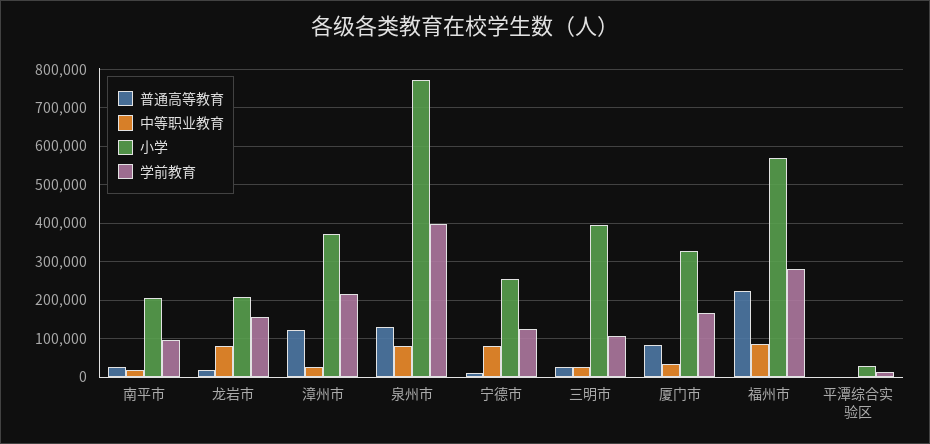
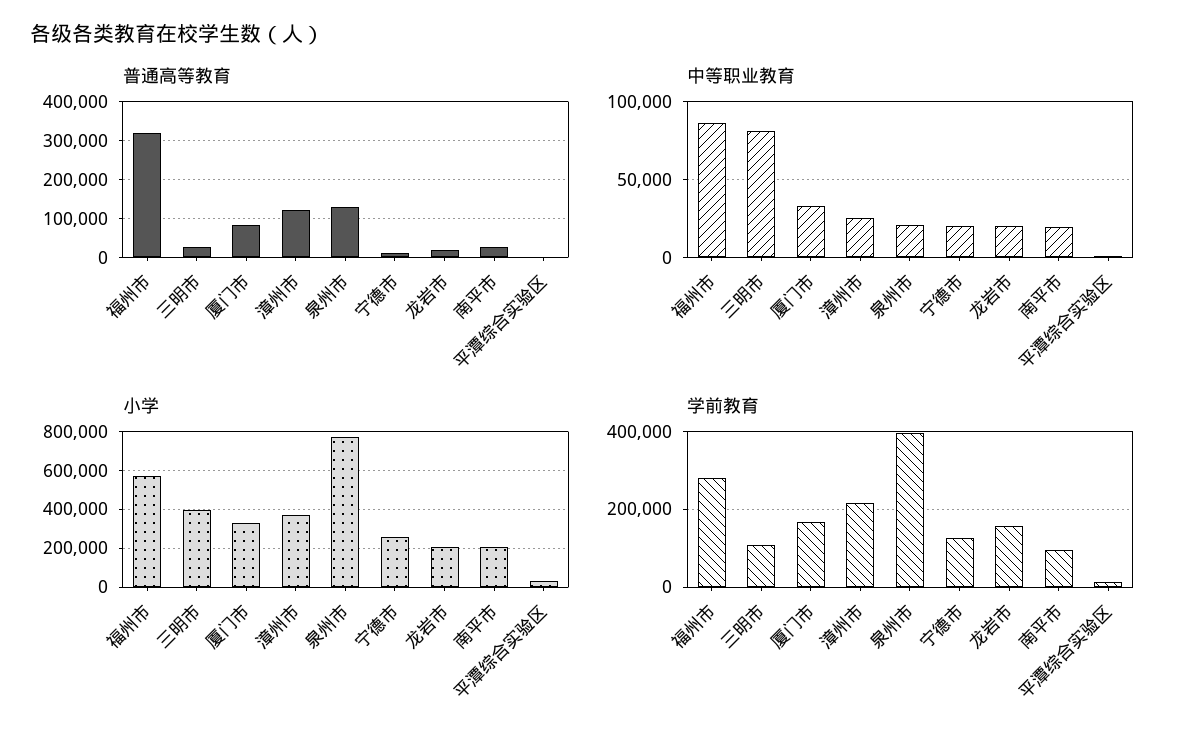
中等职业教育, 龙岩市: 80000 -> 20000
中等职业教育, 泉州市: 80000 -> 20000
中等职业教育, 宁德市: 80000 -> 20000
中等职业教育, 三明市: 20000 -> 80000
普通高等教育, 福州市: 220000 -> 320000

